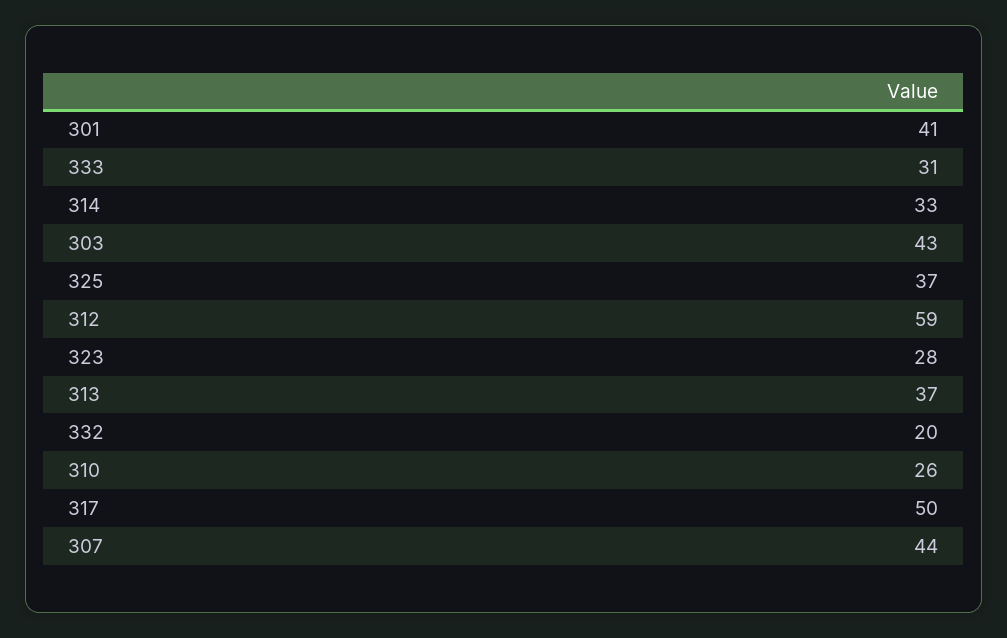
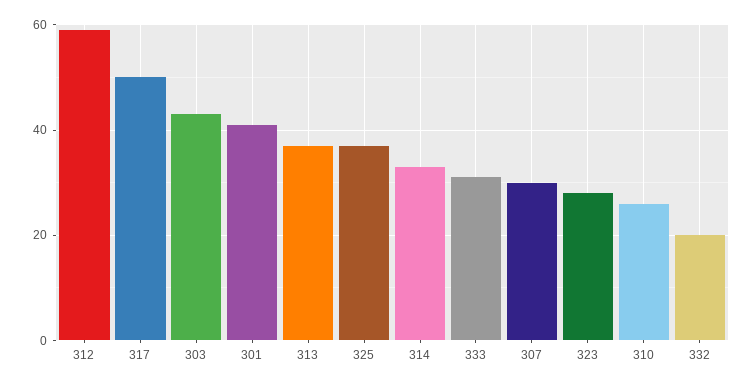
307: 44 -> 30

